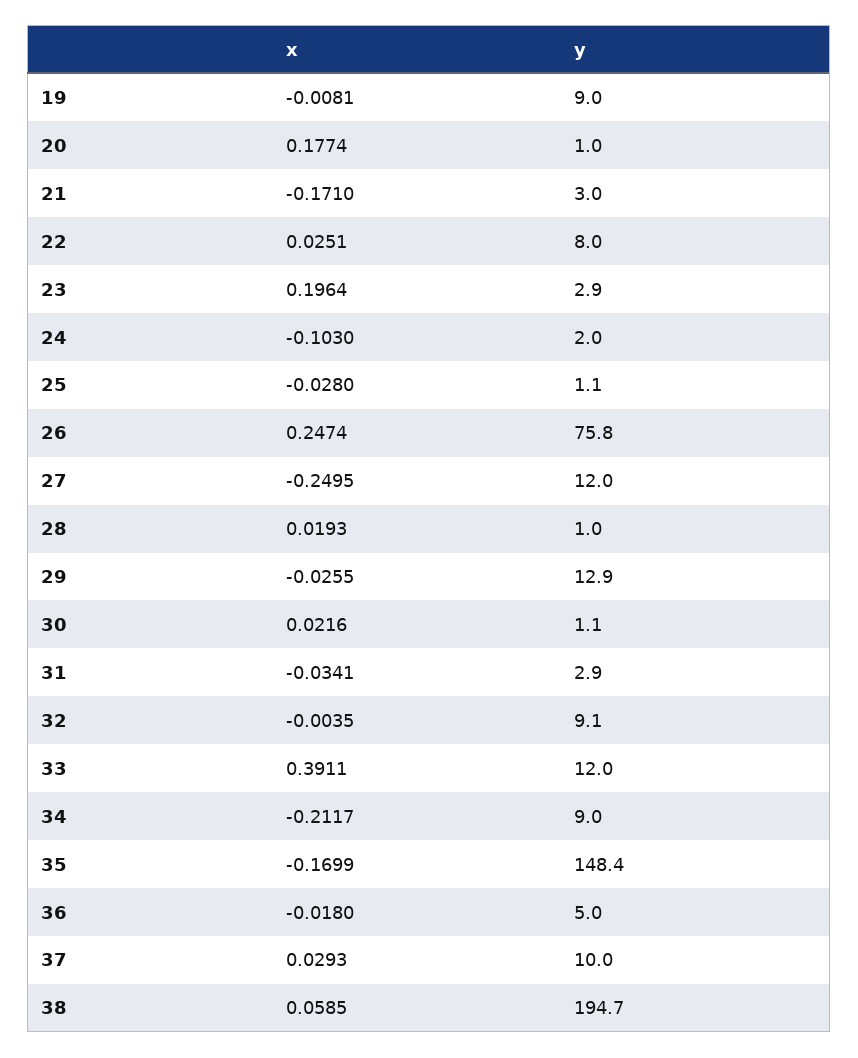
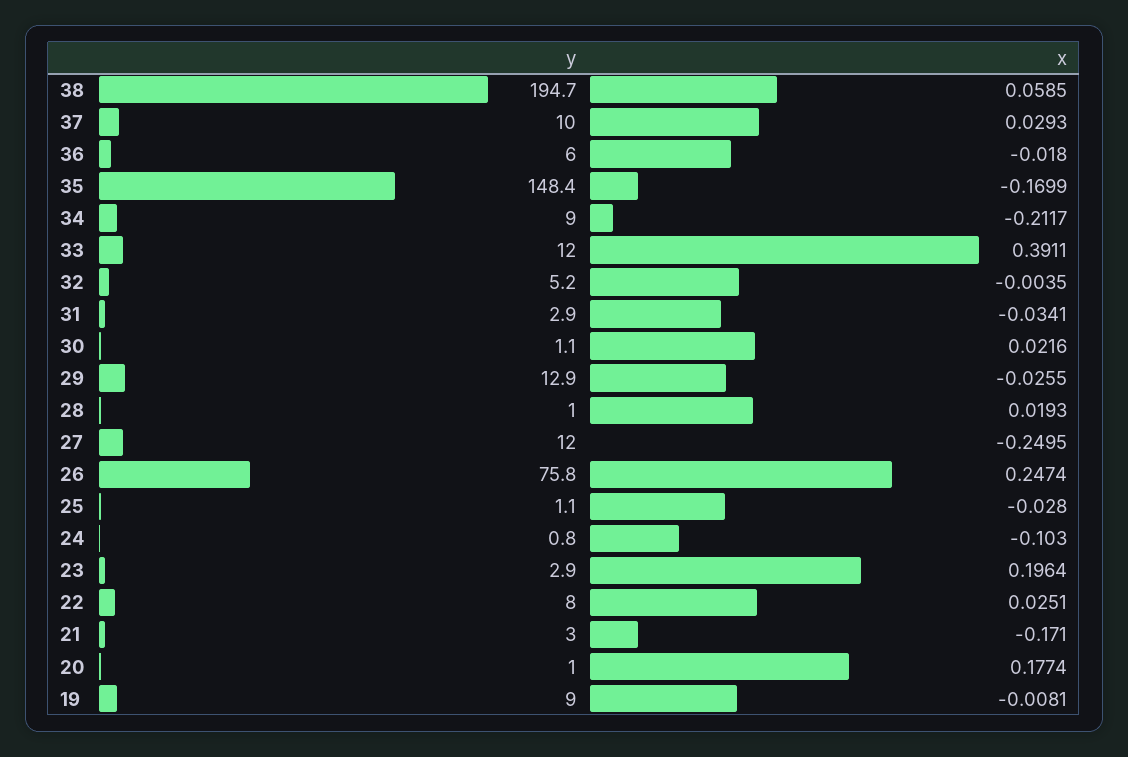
y, 24: 2 -> 0.8
y, 32: 9.1 -> 5.2
y, 36: 5 -> 6

